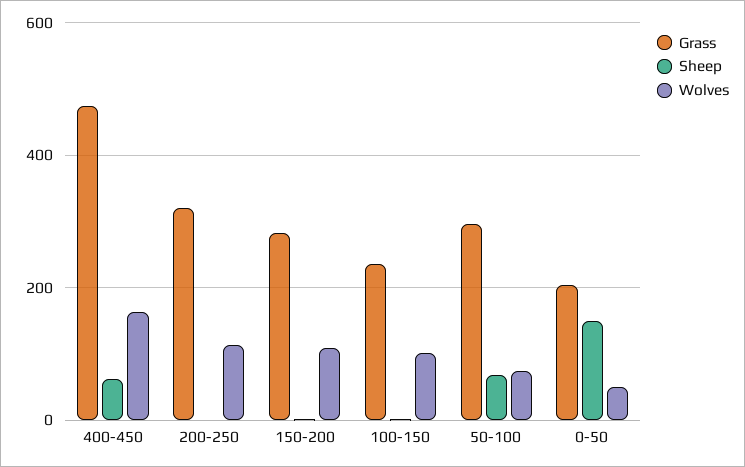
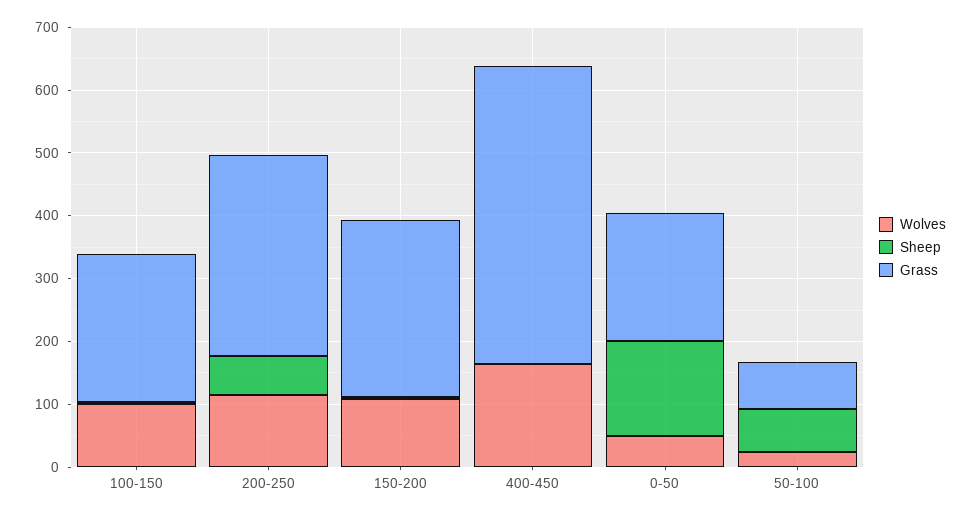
Sheep, 400-450: 60 -> 0
Sheep, 200-250: 0 -> 60
Grass, 50-100: 300 -> 80
Wolves, 50-100: 80 -> 20

